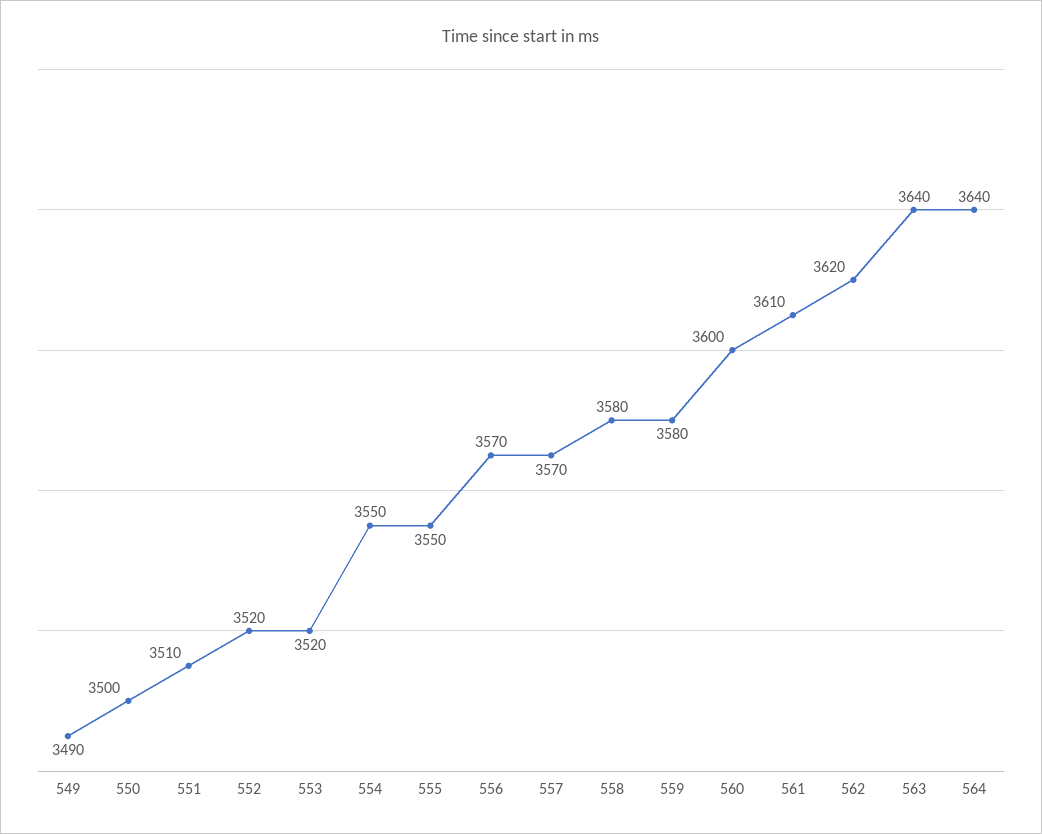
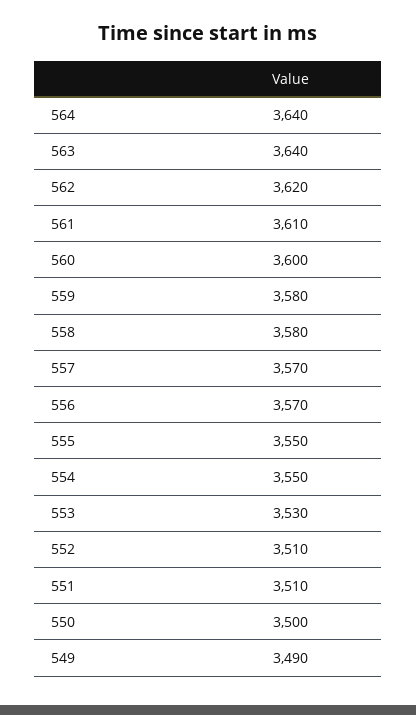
552: 3520 -> 3510
553: 3520 -> 3530

